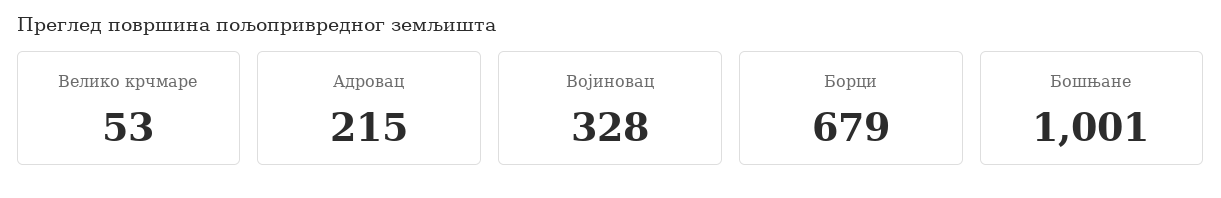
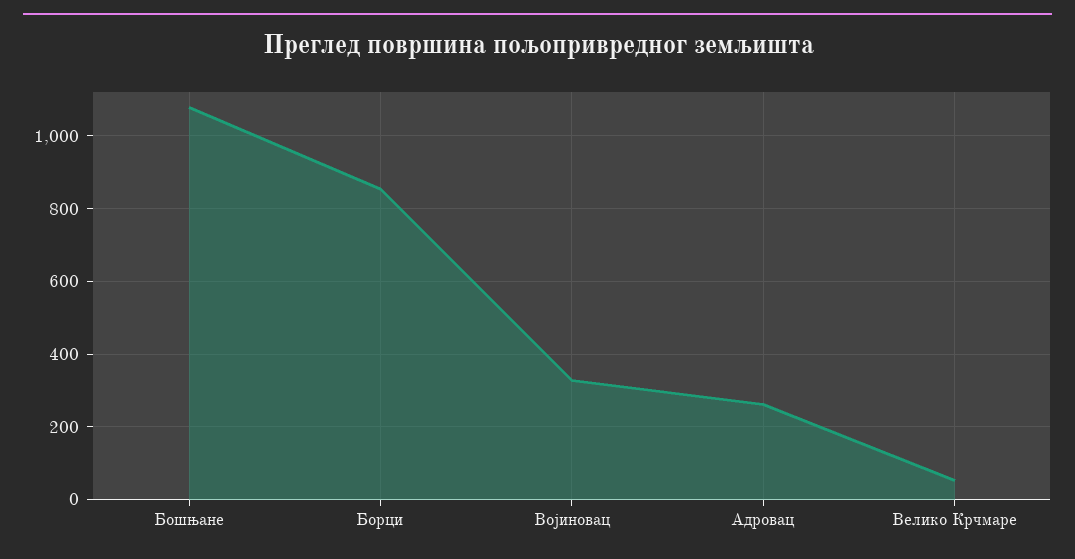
Адровац: 215 -> 260
Борци: 679 -> 860
Бошњане: 1001 -> 1080

